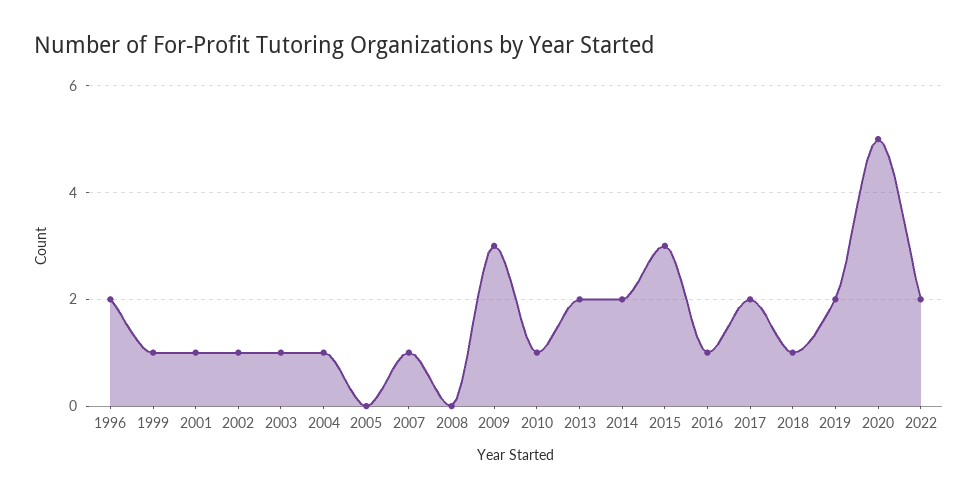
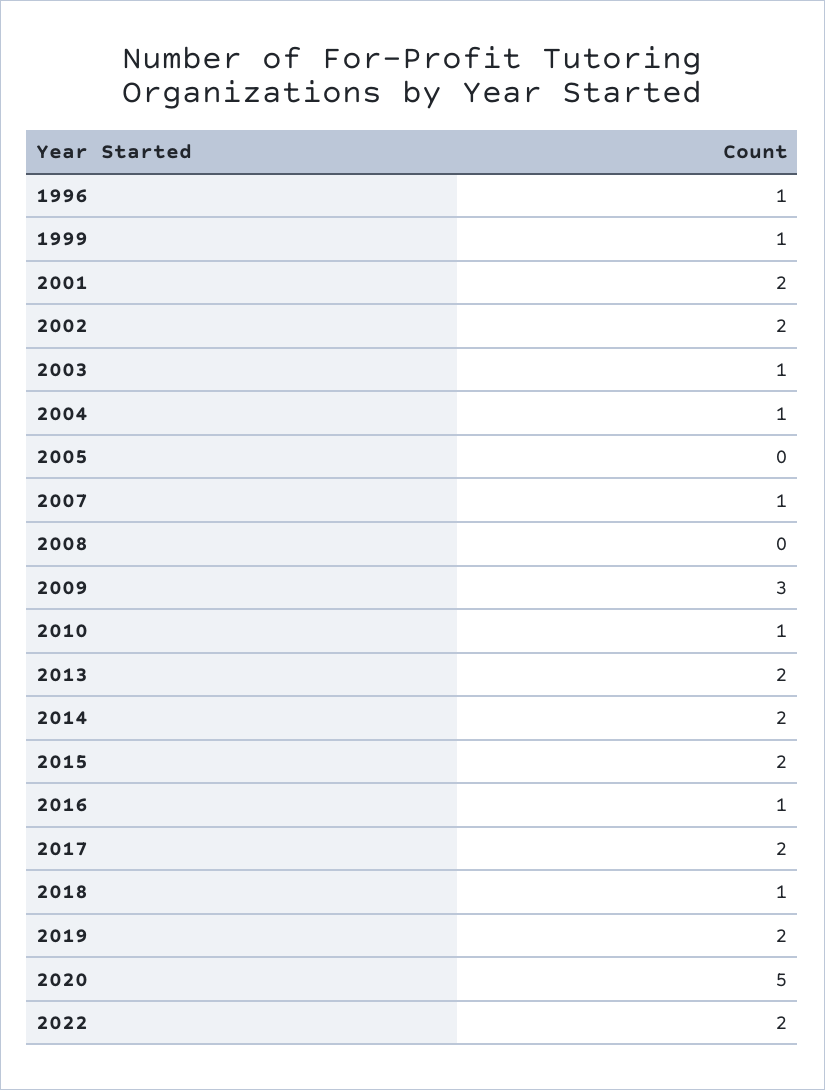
1996: 2 -> 1
2001: 1 -> 2
2002: 1 -> 2
2015: 3 -> 2

